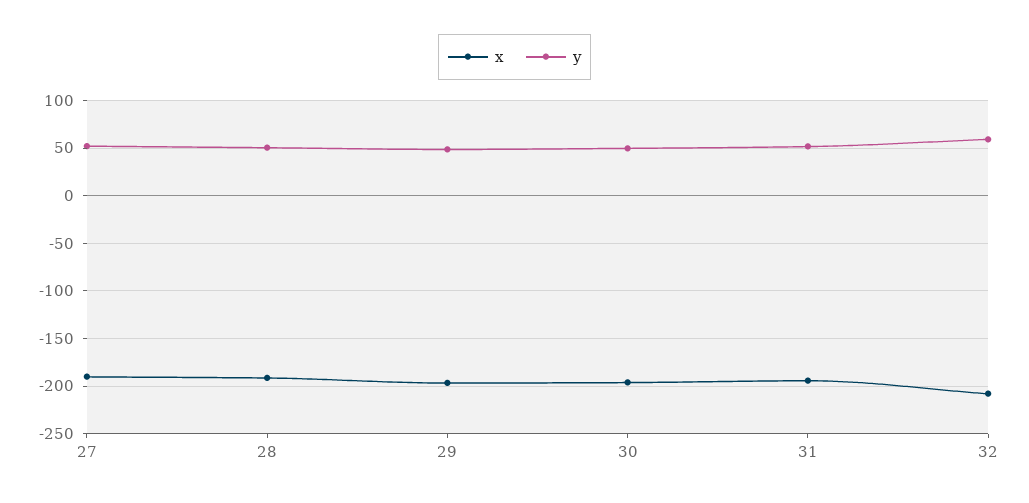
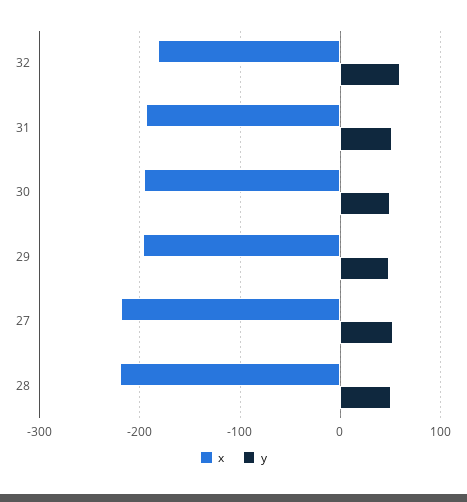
x, 27: -190 -> -220
x, 28: -190 -> -220
x, 32: -210 -> -180

